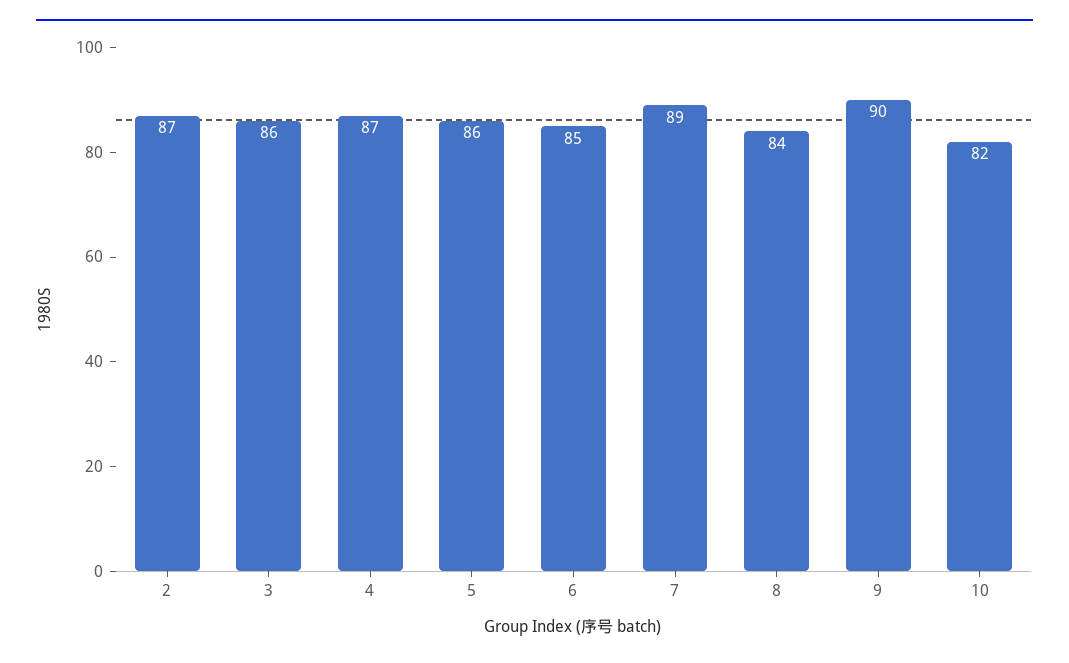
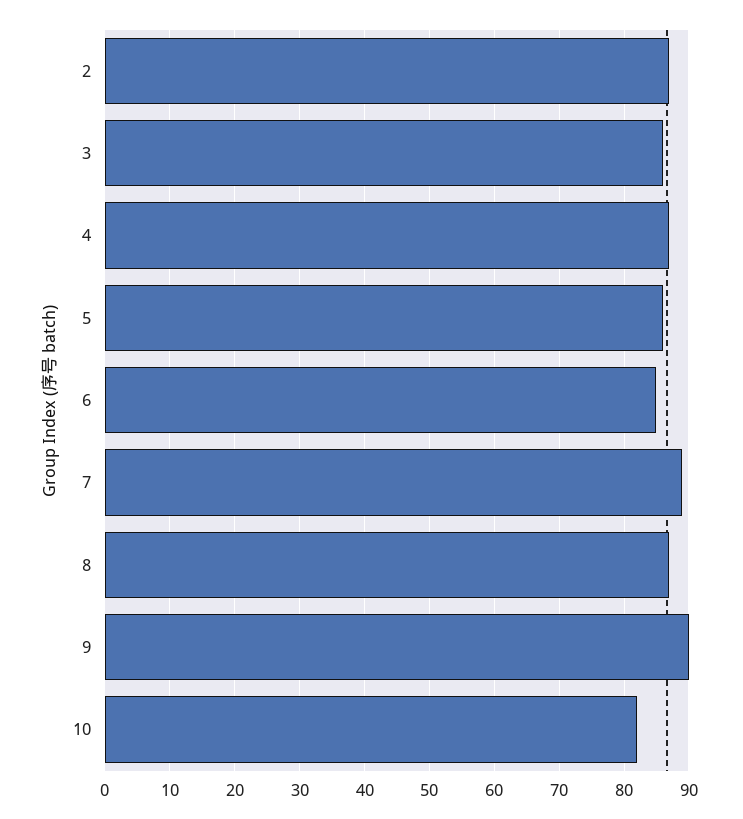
8: 84 -> 87

